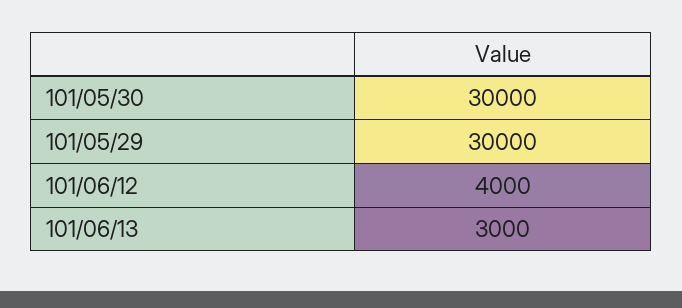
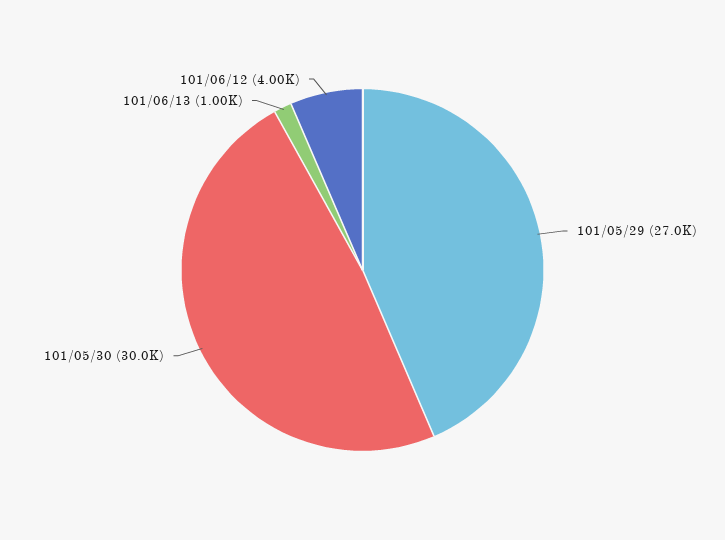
101/05/29: 30000 -> 27000
101/06/13: 3000 -> 1000

